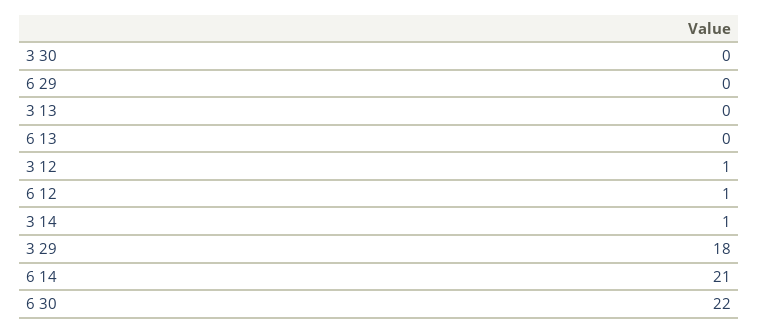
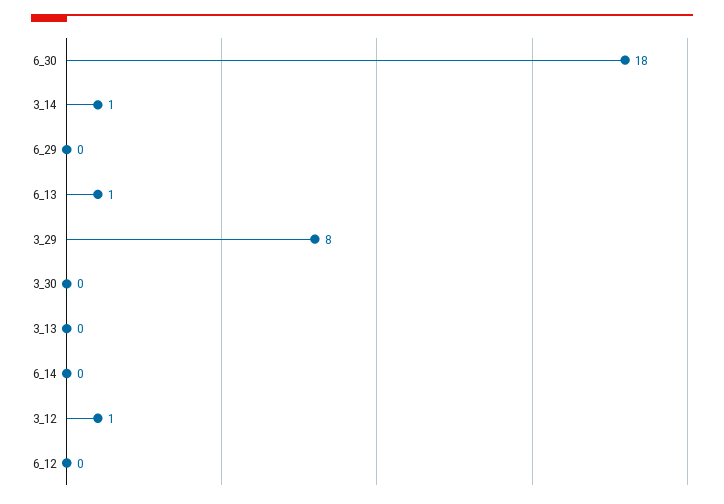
6 13: 0 -> 1
6 12: 1 -> 0
3 29: 18 -> 8
6 14: 21 -> 0
6 30: 22 -> 18

